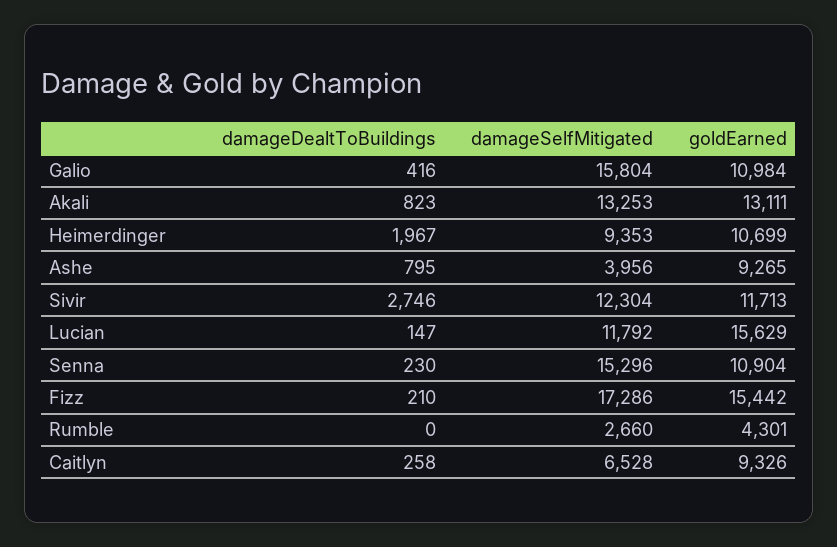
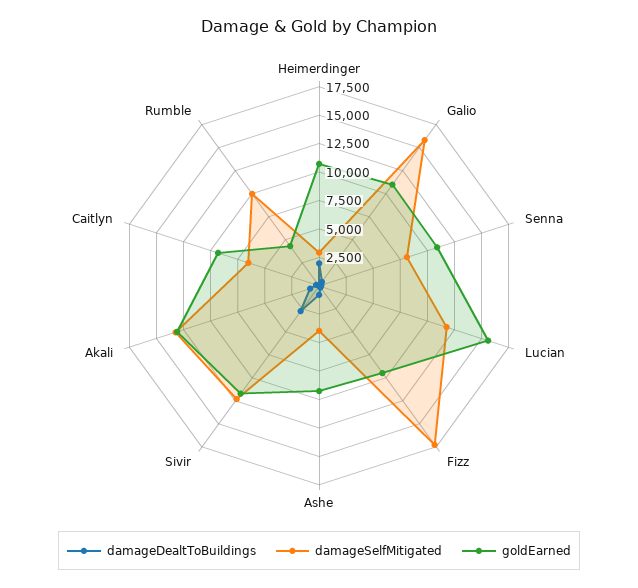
damageSelfMitigated, Heimerdinger: 9353 -> 2500
damageSelfMitigated, Senna: 15296 -> 7500
goldEarned, Fizz: 15442 -> 10000
damageSelfMitigated, Rumble: 2660 -> 10000

